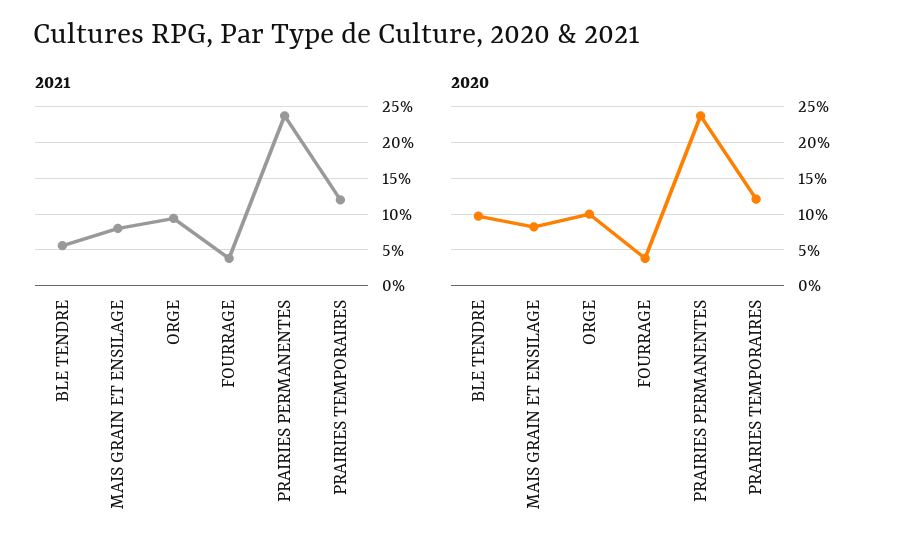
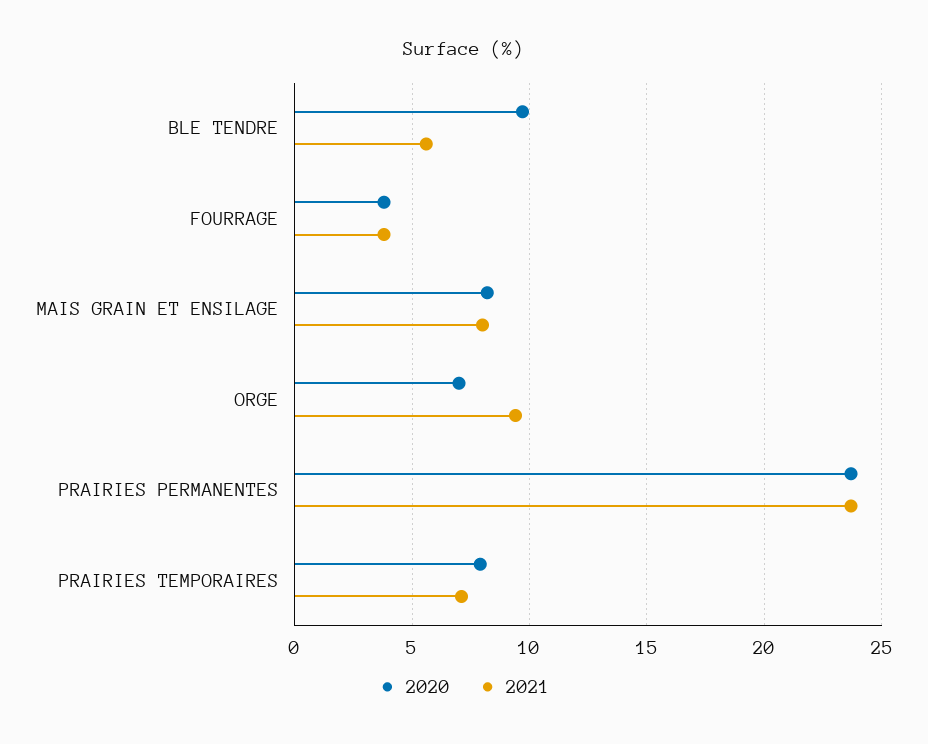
2021, PRAIRIES TEMPORAIRES: 12 -> 7
2020, ORGE: 10 -> 7
2020, PRAIRIES TEMPORAIRES: 12 -> 8

